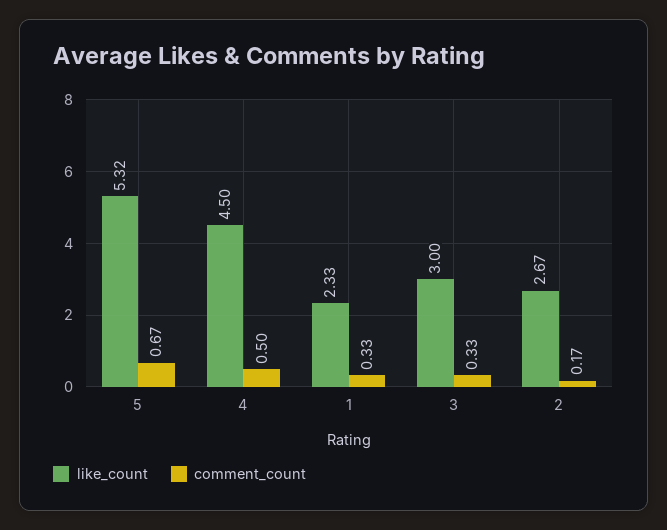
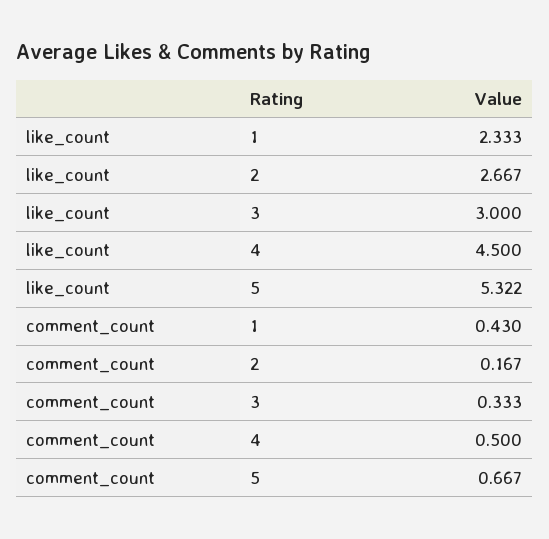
comment_count, 1: 0.33 -> 0.43

